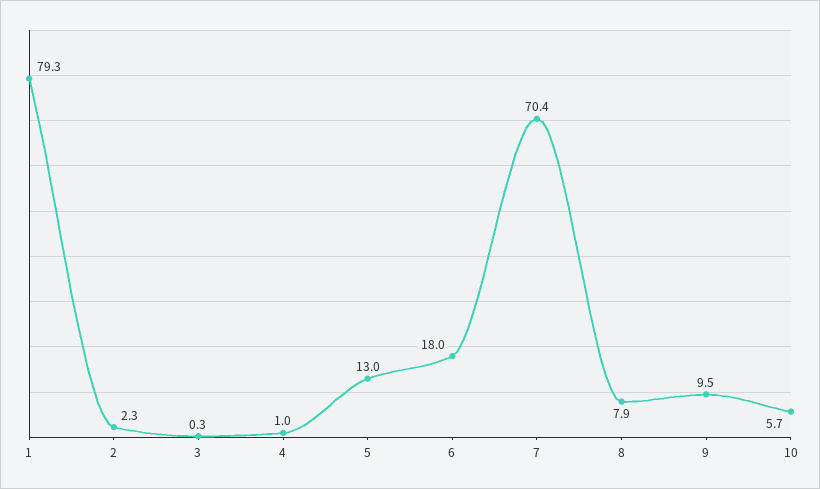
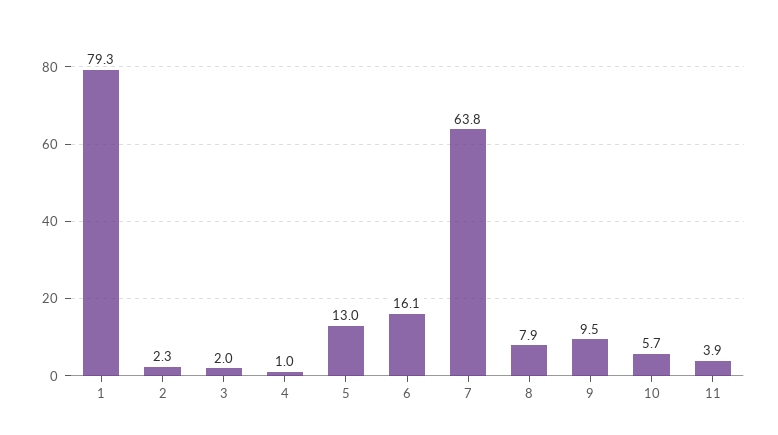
3: 0.3 -> 2
6: 18 -> 16.1
7: 70.4 -> 63.8
11: none -> 3.9

